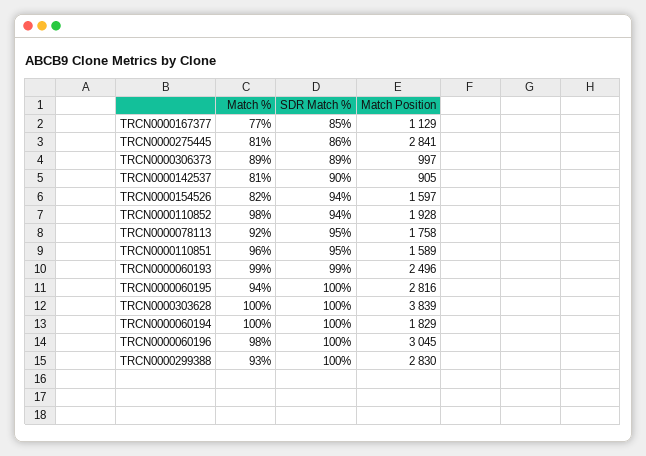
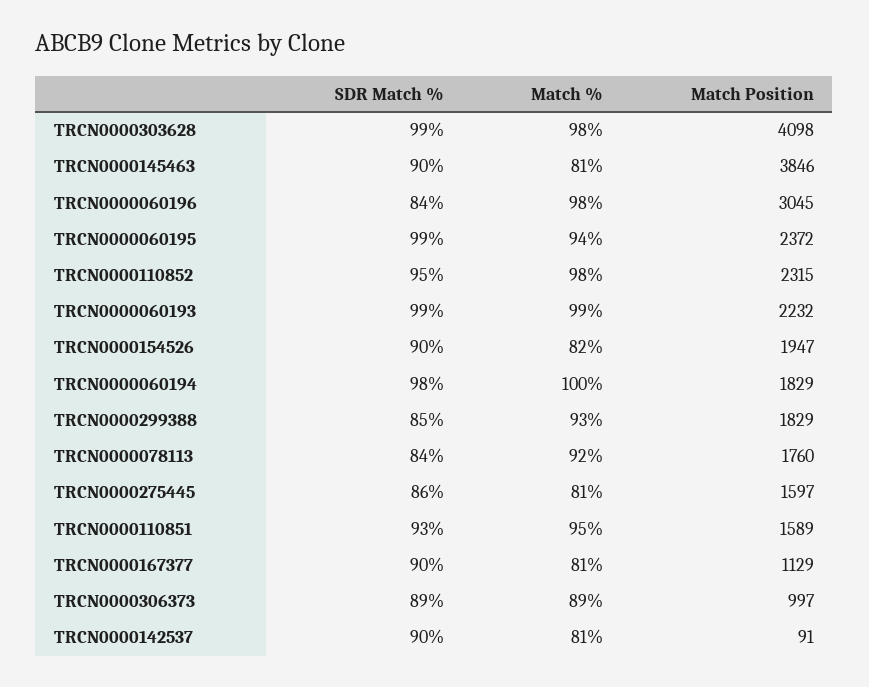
Match %, TRCN0000167377: 77 -> 81
SDR Match %, TRCN0000167377: 85 -> 90
Match Position, TRCN0000275445: 2841 -> 1597
Match Position, TRCN0000142537: 905 -> 91
SDR Match %, TRCN0000154526: 94 -> 90
Match Position, TRCN0000154526: 1597 -> 1947
SDR Match %, TRCN0000110852: 94 -> 95
Match Position, TRCN0000110852: 1928 -> 2315
SDR Match %, TRCN0000078113: 95 -> 84
Match Position, TRCN0000078113: 1758 -> 1760
Match %, TRCN0000110851: 96 -> 95
SDR Match %, TRCN0000110851: 95 -> 93
Match Position, TRCN0000060193: 2496 -> 2232
SDR Match %, TRCN0000060195: 100 -> 99
Match Position, TRCN0000060195: 2816 -> 2372
Match %, TRCN0000303628: 100 -> 98
SDR Match %, TRCN0000303628: 100 -> 99
Match Position, TRCN0000303628: 3839 -> 4098
SDR Match %, TRCN0000060194: 100 -> 98
SDR Match %, TRCN0000060196: 100 -> 84
SDR Match %, TRCN0000299388: 100 -> 85
Match Position, TRCN0000299388: 2830 -> 1829
SDR Match %, TRCN0000145463: none -> 90
Match %, TRCN0000145463: none -> 81
Match Position, TRCN0000145463: none -> 3846

